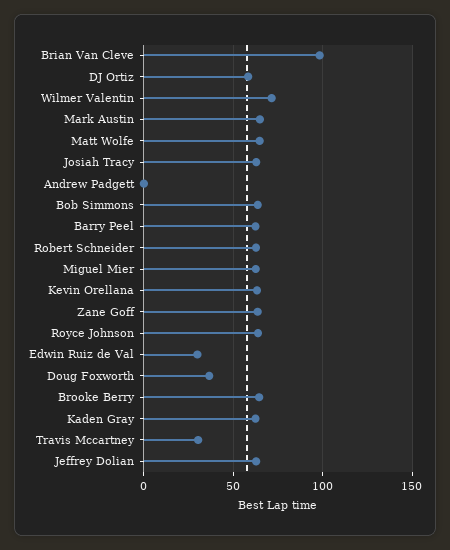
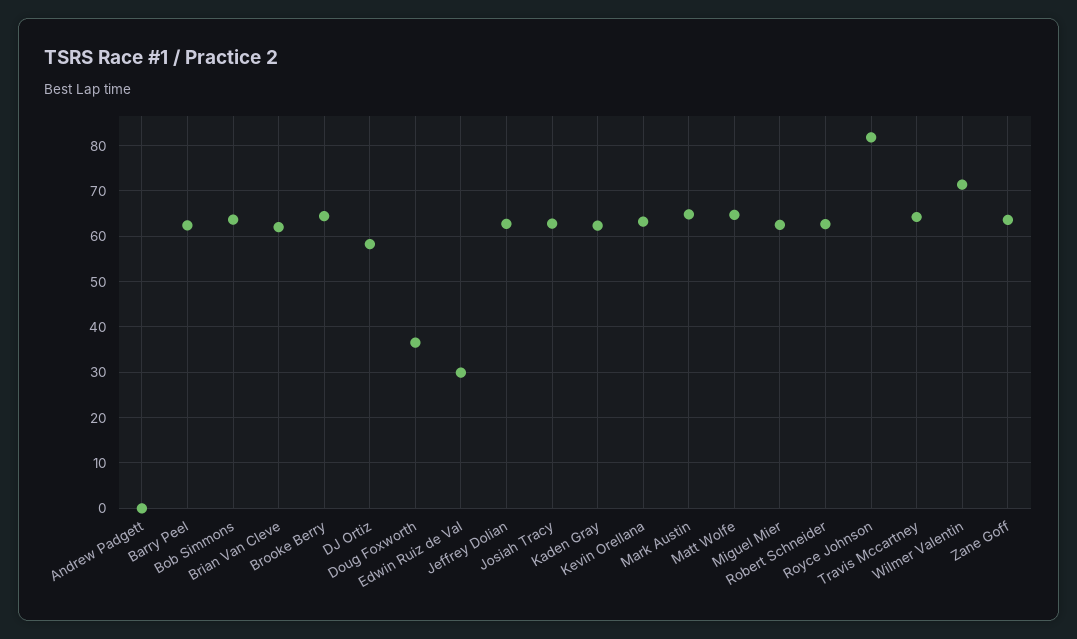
Brian Van Cleve: 100 -> 62
Royce Johnson: 65 -> 82
Travis Mccartney: 30 -> 64

